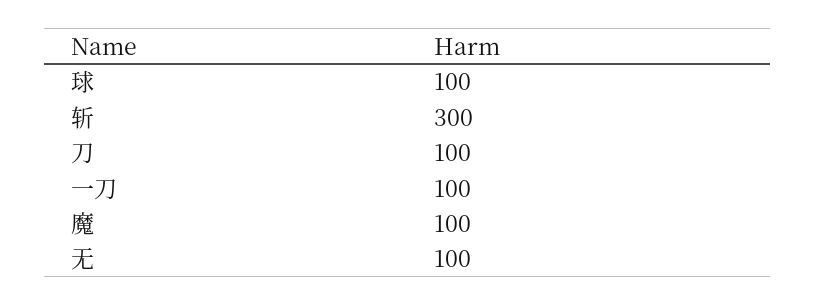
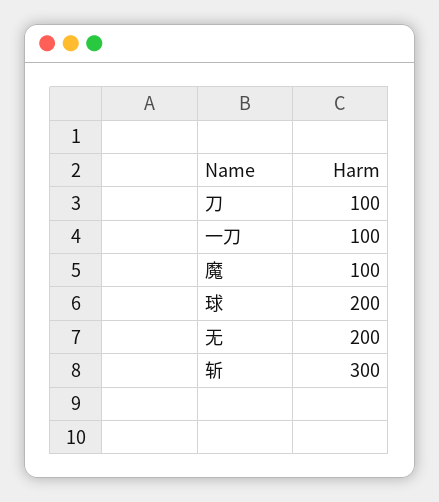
球: 100 -> 200
无: 100 -> 200

